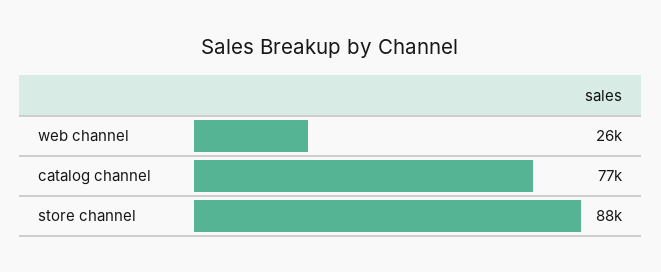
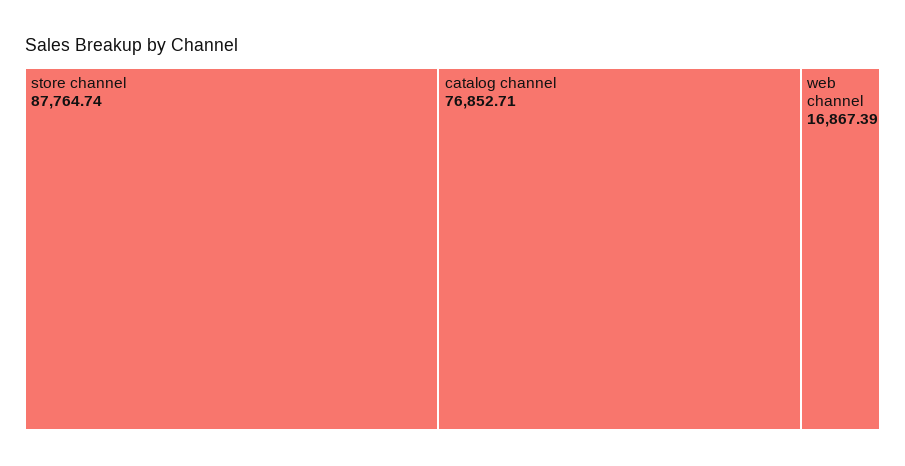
web channel: 26000 -> 16867.39

